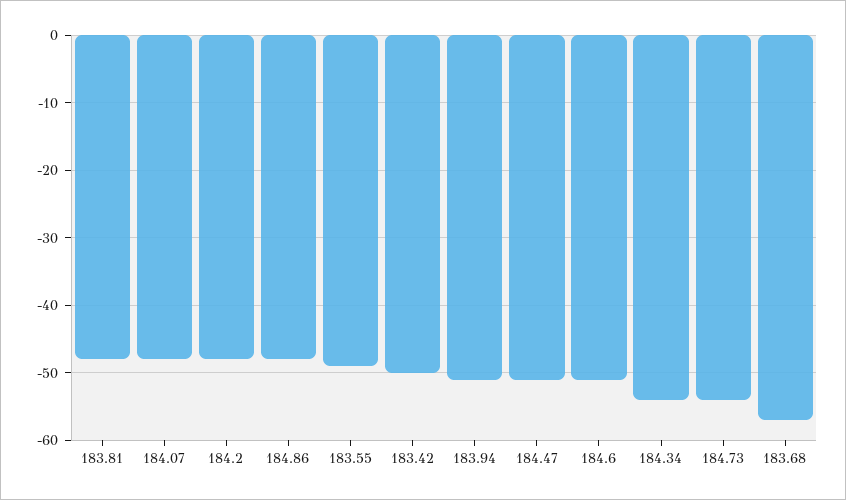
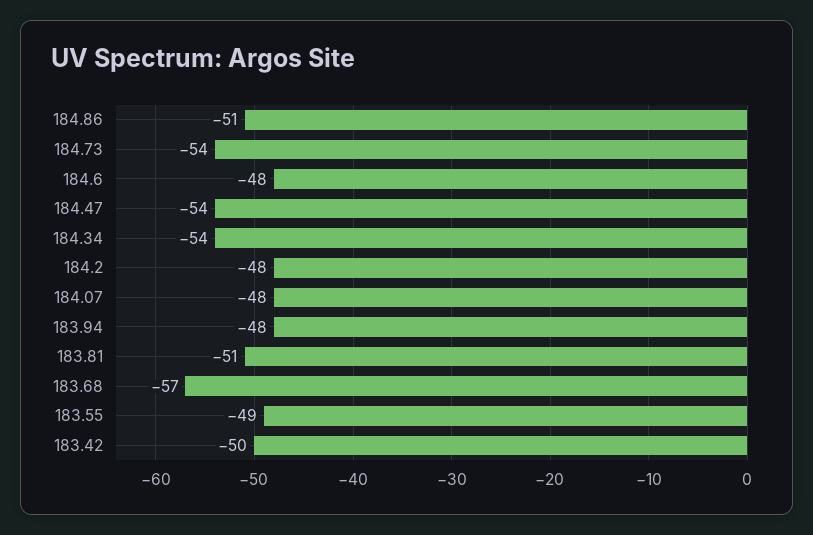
183.81: -48 -> -51
184.86: -48 -> -51
183.94: -51 -> -48
184.47: -51 -> -54
184.6: -51 -> -48

